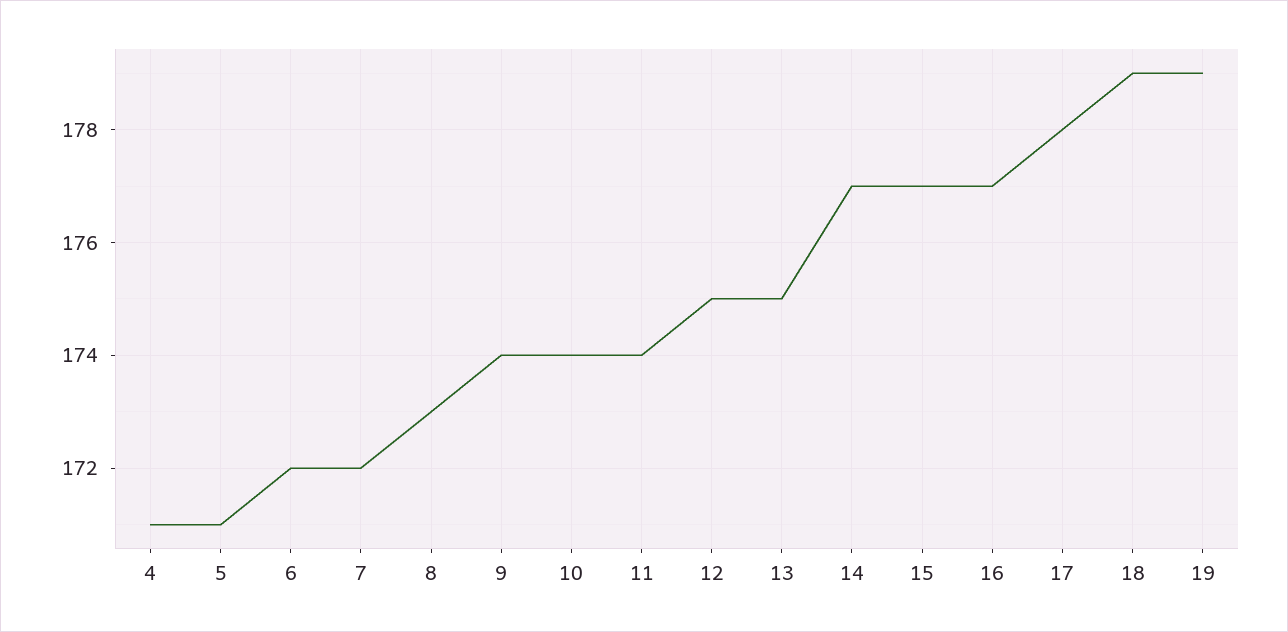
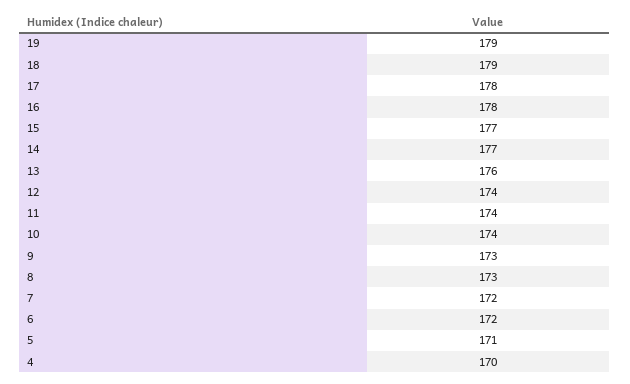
4: 171 -> 170
9: 174 -> 173
12: 175 -> 174
13: 175 -> 176
16: 177 -> 178

